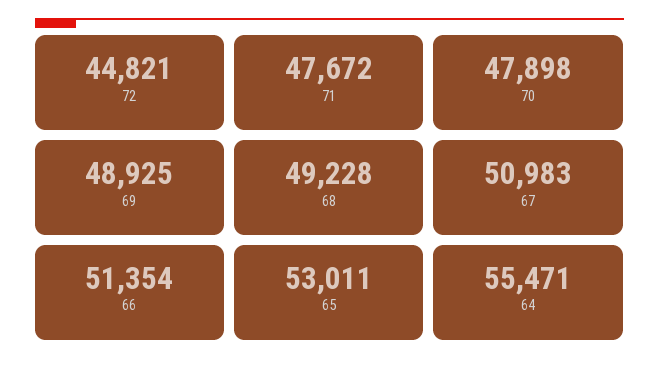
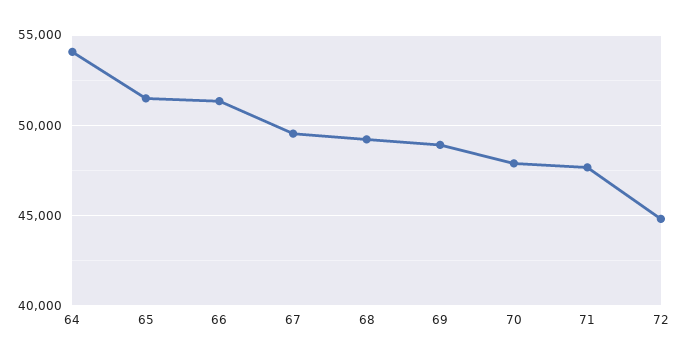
67: 50983 -> 49500
65: 53011 -> 51500
64: 55471 -> 54000

